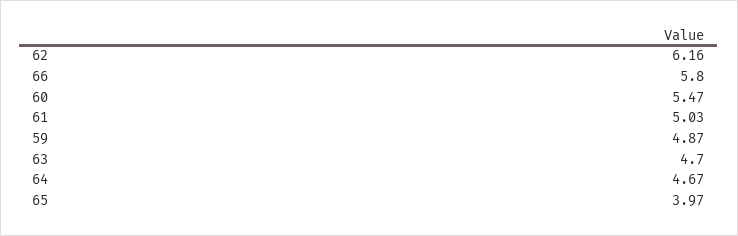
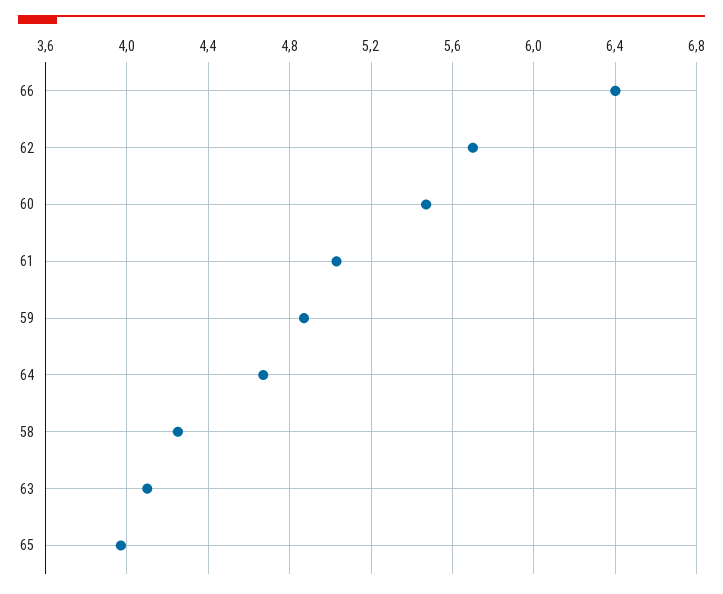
62: 6.16 -> 5.7
66: 5.8 -> 6.4
63: 4.7 -> 4.1
58: none -> 4.25

